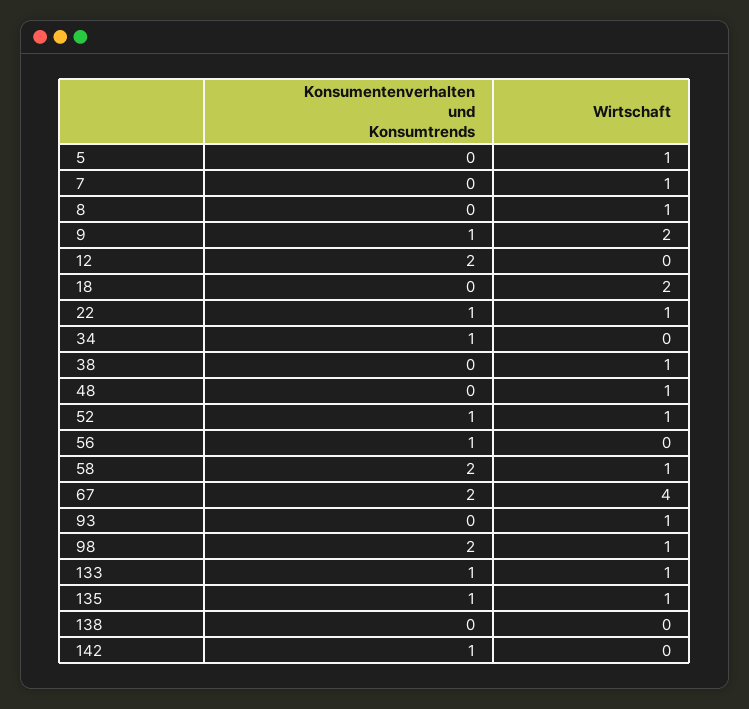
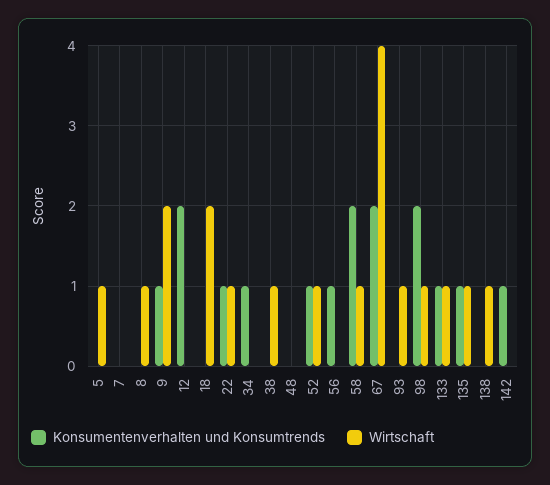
Wirtschaft, 7: 1 -> 0
Wirtschaft, 48: 1 -> 0
Wirtschaft, 138: 0 -> 1

